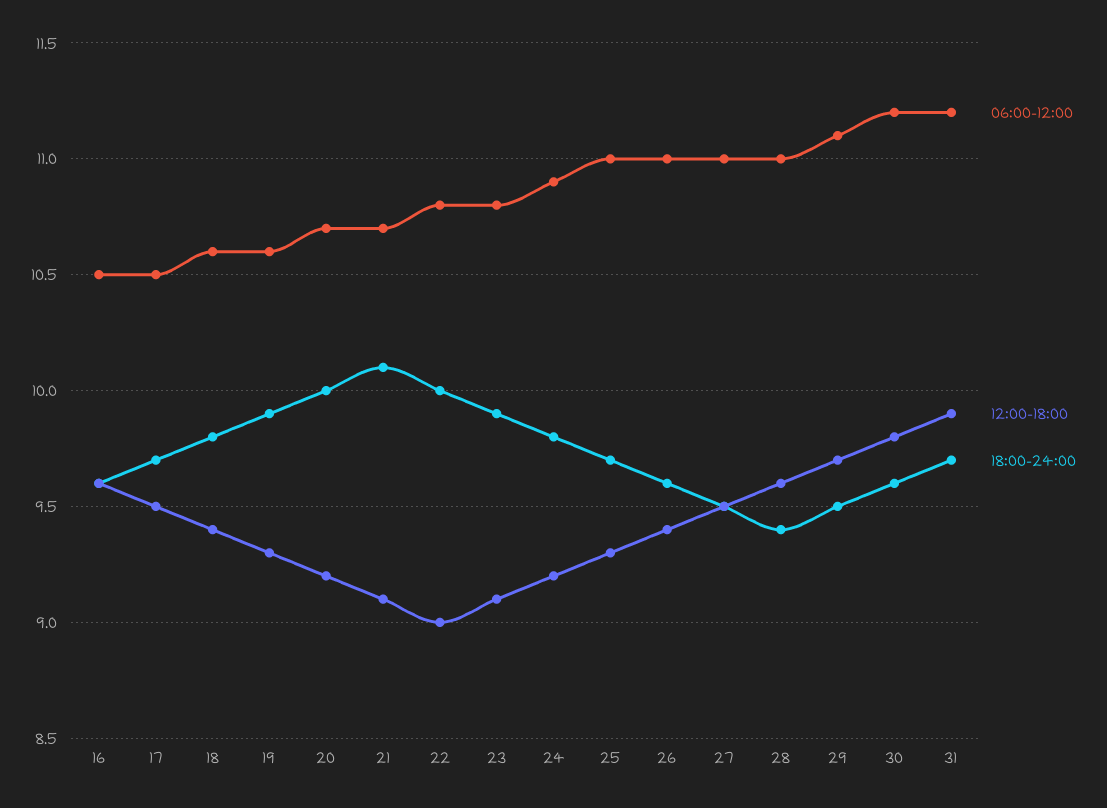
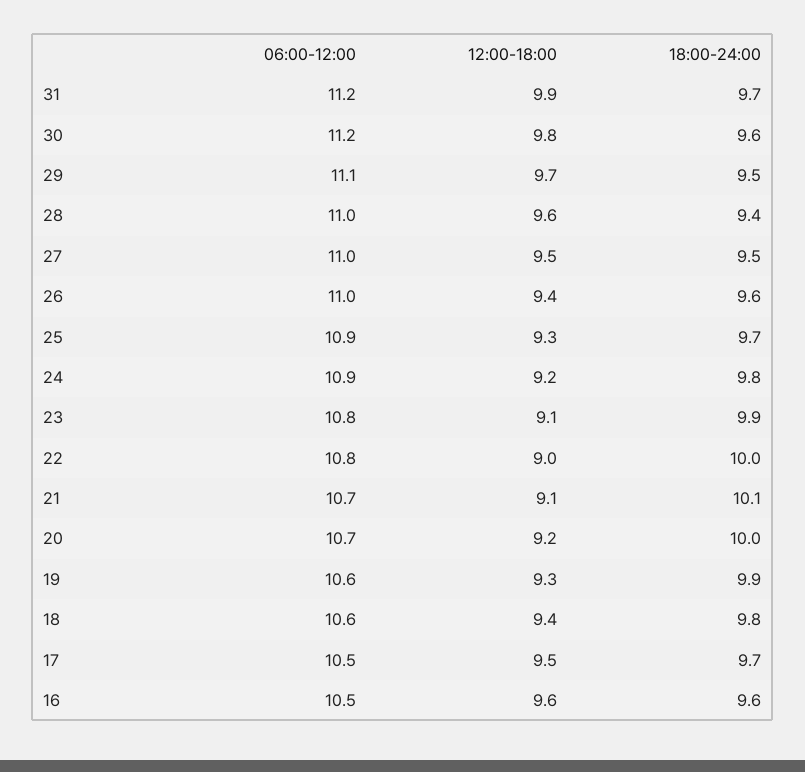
06:00-12:00, 25: 11 -> 10.9

